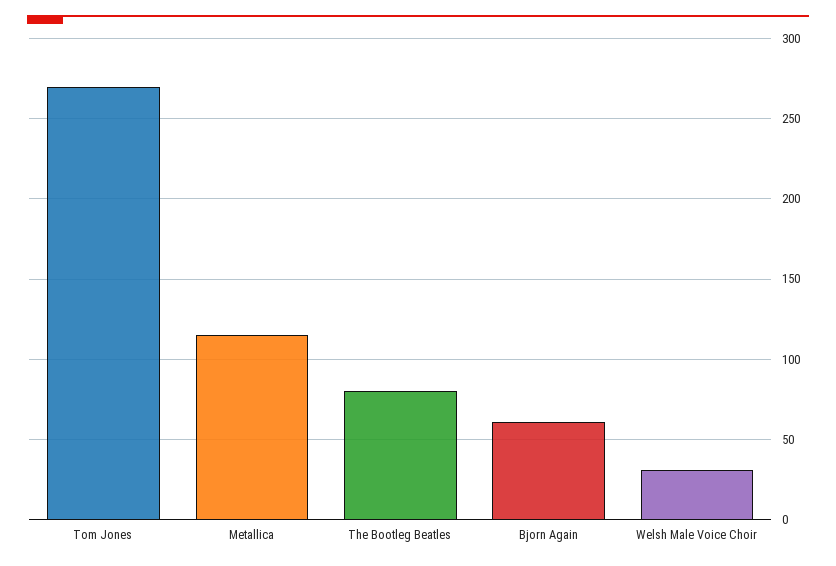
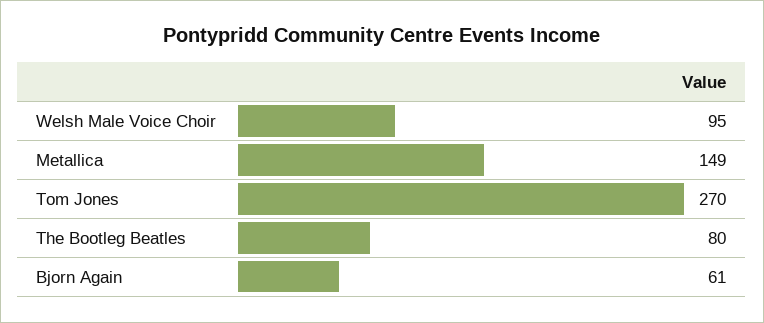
Metallica: 115 -> 149
Welsh Male Voice Choir: 30 -> 95

